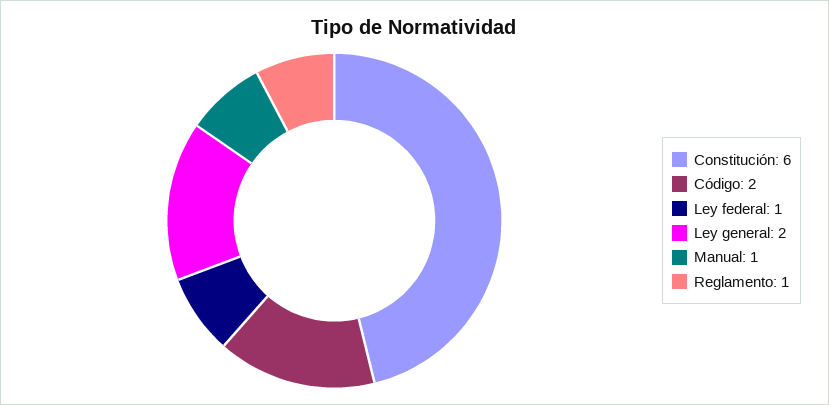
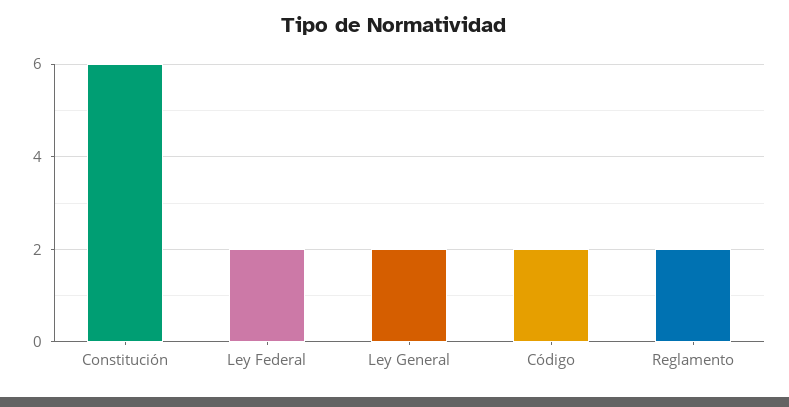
Ley federal: 1 -> 2
Manual: 1 -> none
Reglamento: 1 -> 2

